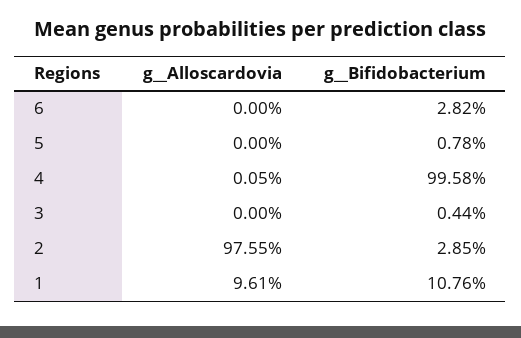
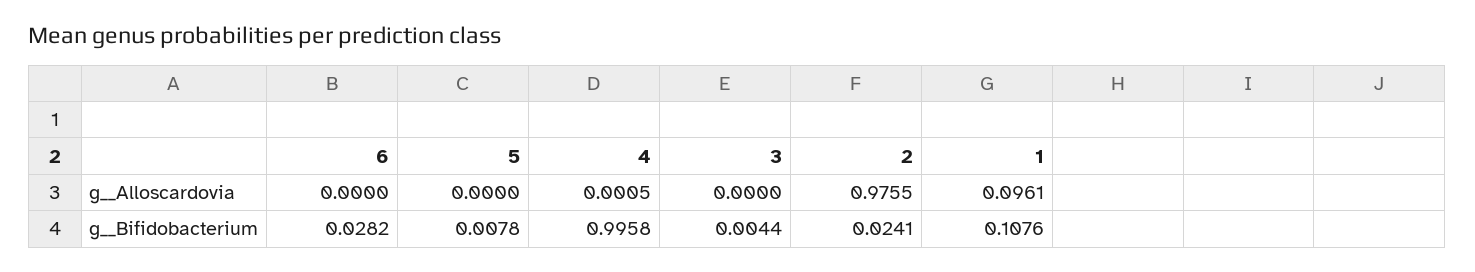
g__Bifidobacterium, 2: 0.0285 -> 0.0241

